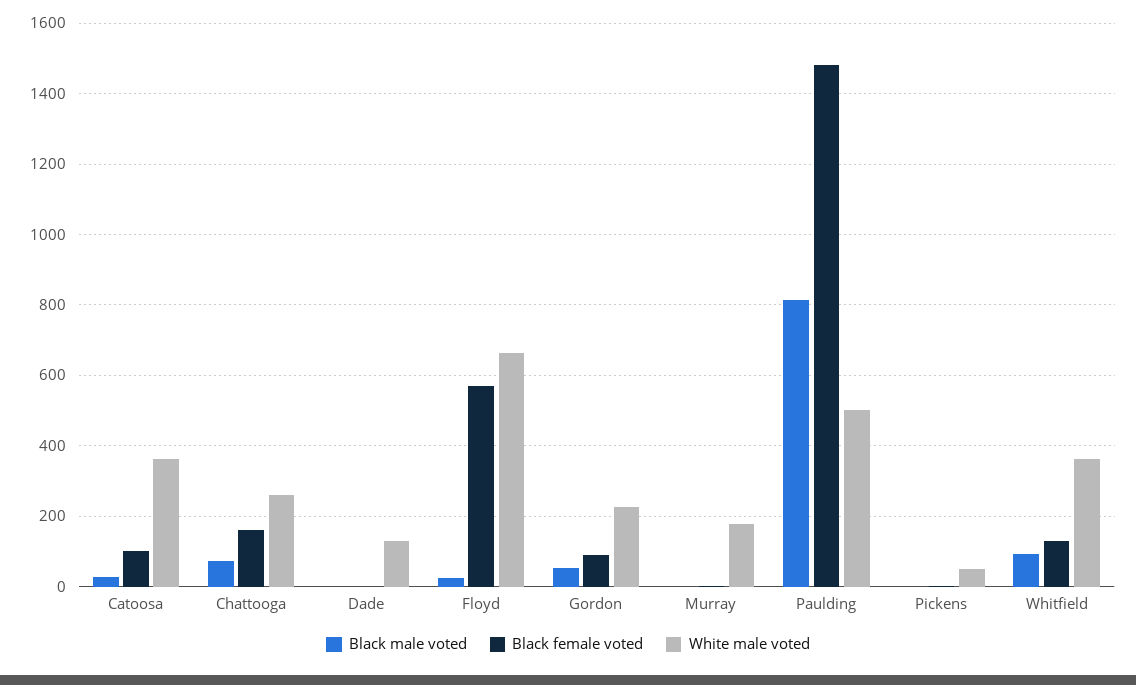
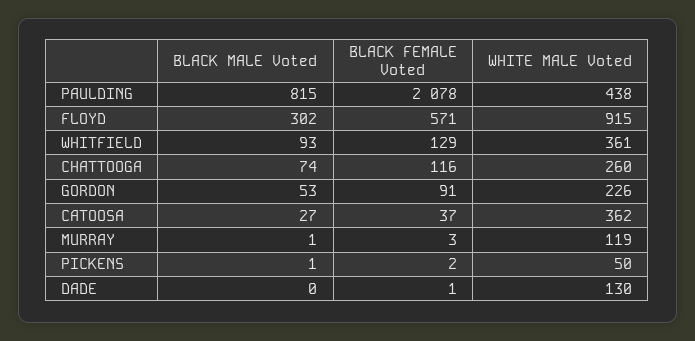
Black female voted, Catoosa: 100 -> 37
Black female voted, Chattooga: 160 -> 116
Black male voted, Floyd: 20 -> 302
White male voted, Floyd: 660 -> 915
White male voted, Murray: 180 -> 119
Black female voted, Paulding: 1480 -> 2078
White male voted, Paulding: 500 -> 438

